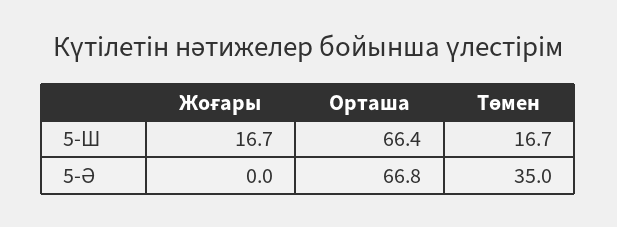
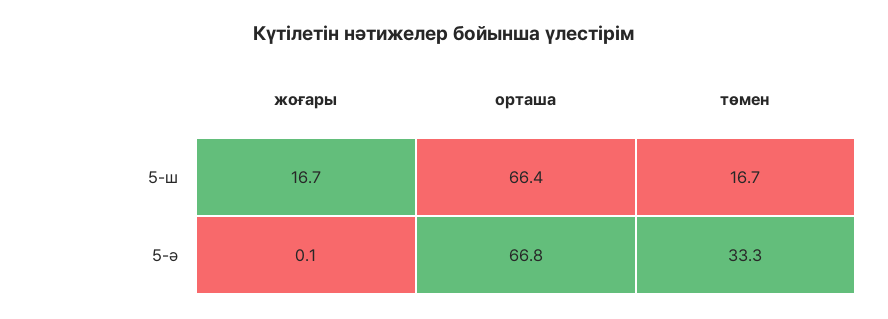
Жоғары, 5-Ә: 0 -> 0.1
Төмен, 5-Ә: 35 -> 33.3

